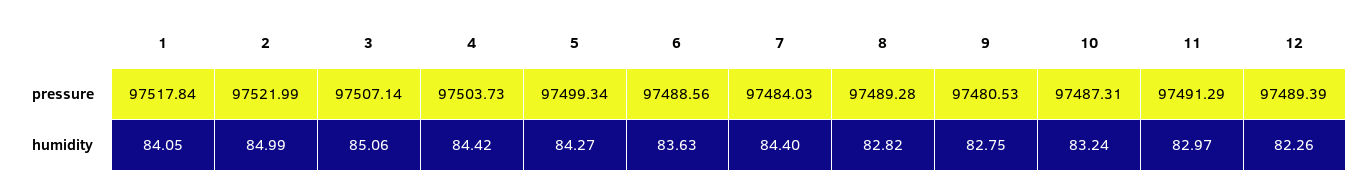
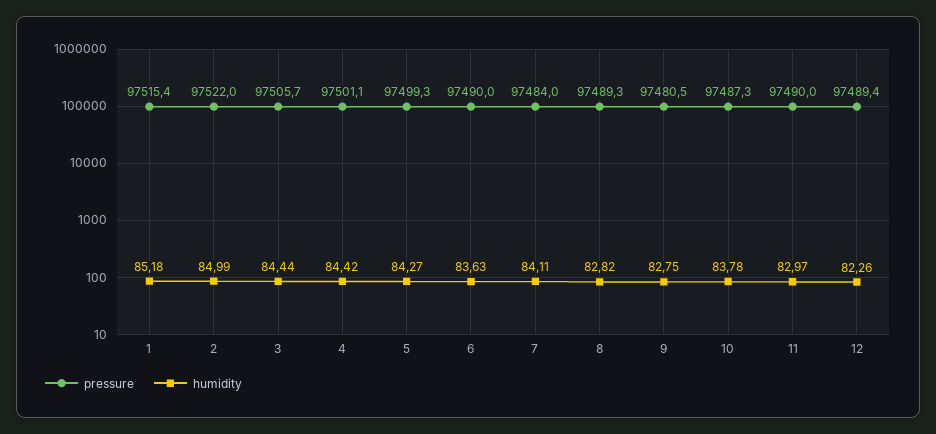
pressure, 1: 97517.84 -> 97515.4
pressure, 3: 97507.14 -> 97505.7
pressure, 4: 97503.73 -> 97501.1
pressure, 6: 97488.56 -> 97490
pressure, 11: 97491.29 -> 97490
humidity, 1: 84.05 -> 85.18
humidity, 3: 85.06 -> 84.44
humidity, 7: 84.4 -> 84.11
humidity, 10: 83.24 -> 83.78

